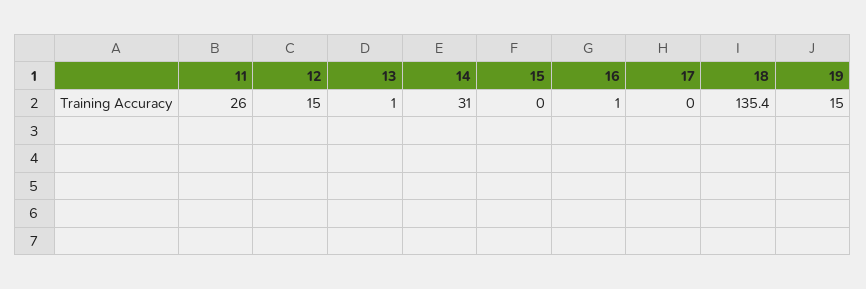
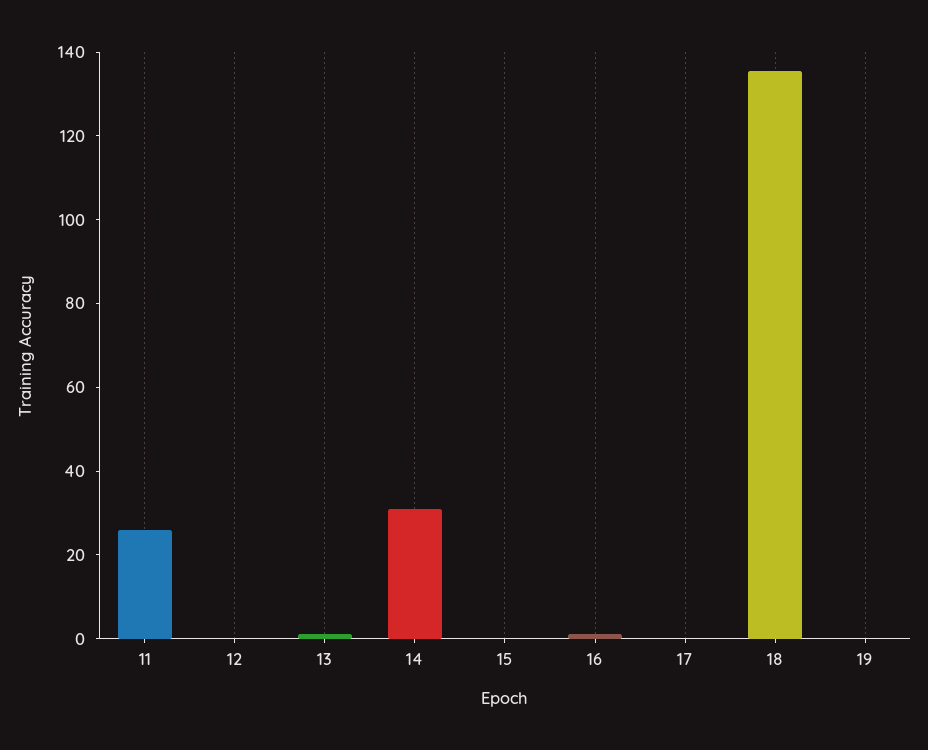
12: 15 -> 0
19: 15 -> 0

